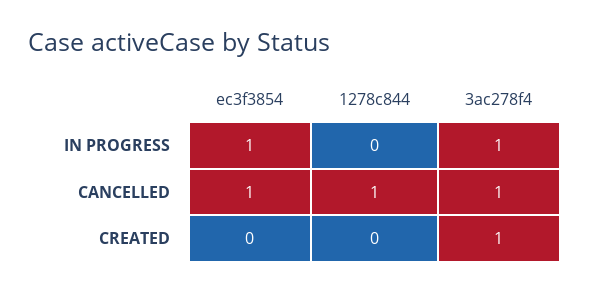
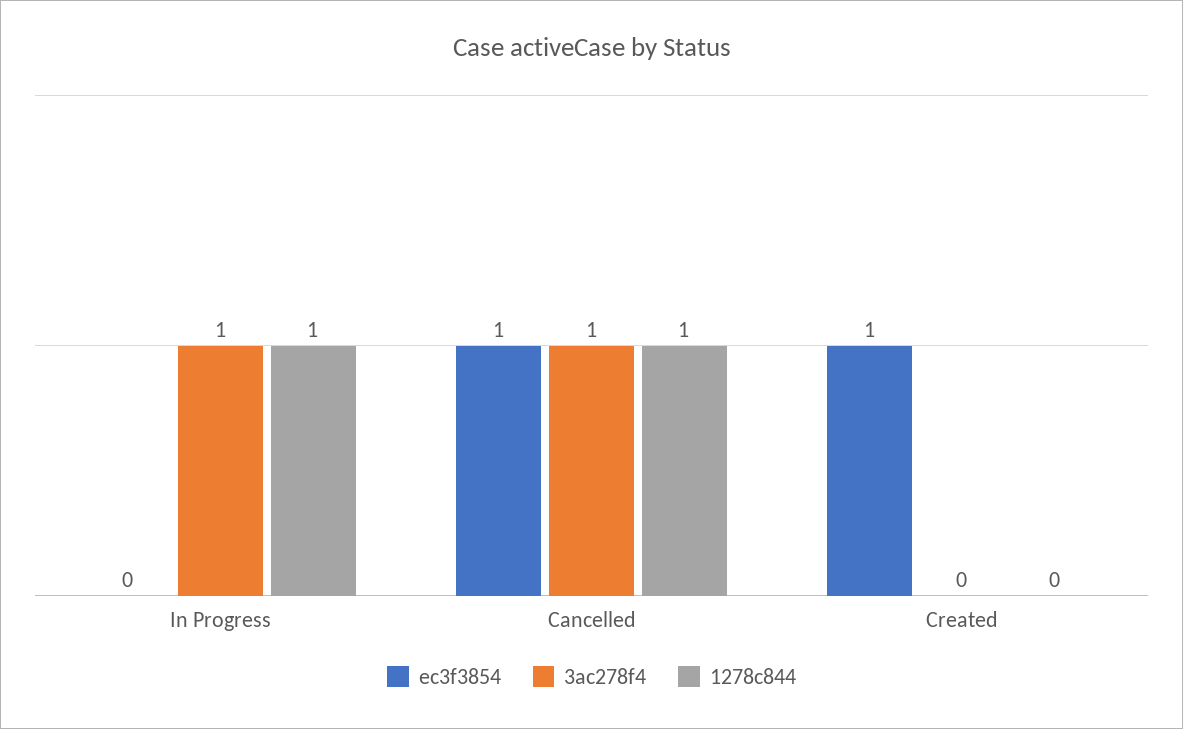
ec3f3854, IN PROGRESS: 1 -> 0
1278c844, IN PROGRESS: 0 -> 1
ec3f3854, CREATED: 0 -> 1
3ac278f4, CREATED: 1 -> 0

